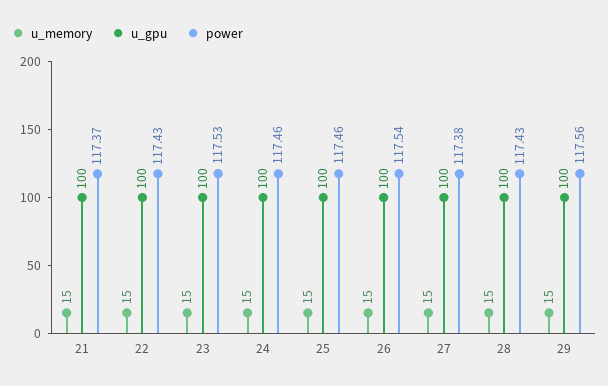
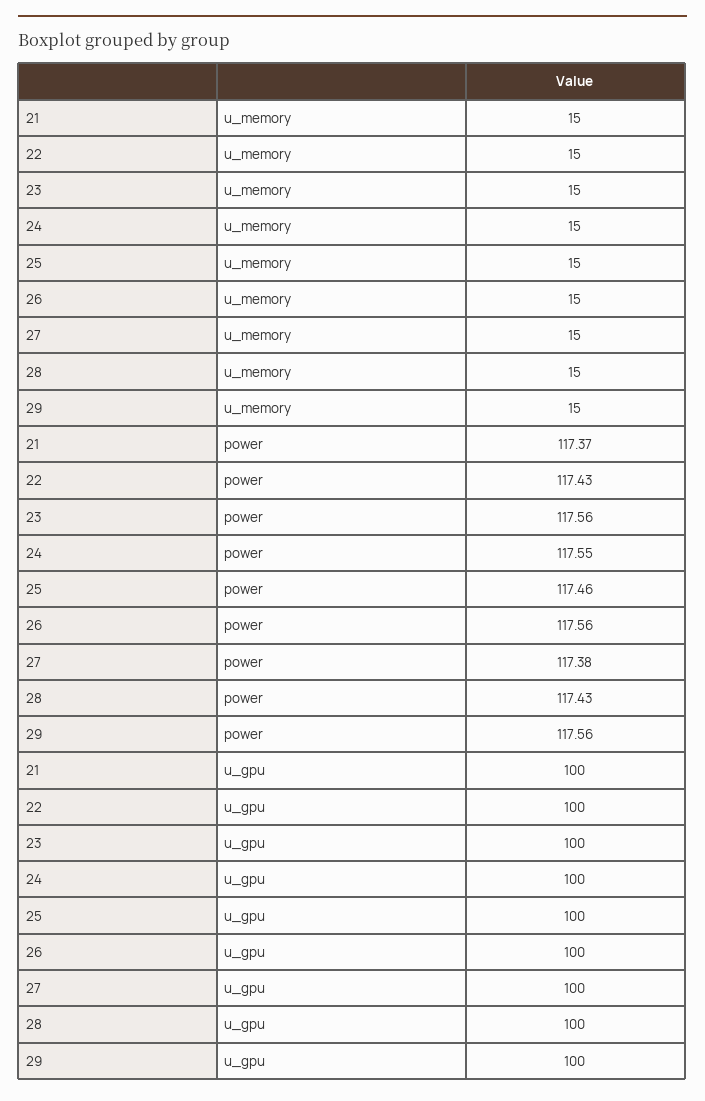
power, 23: 117.53 -> 117.56
power, 24: 117.46 -> 117.55
power, 26: 117.54 -> 117.56

